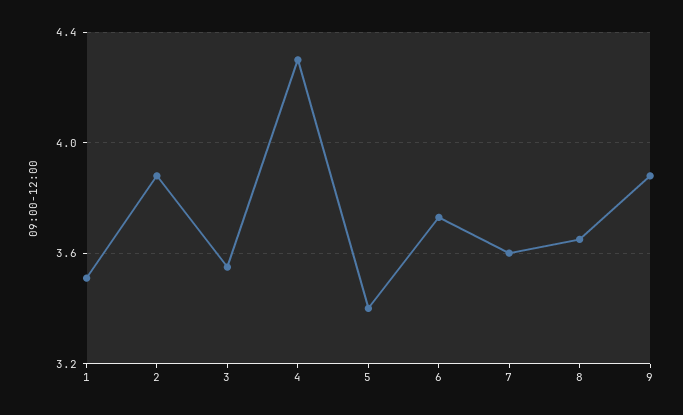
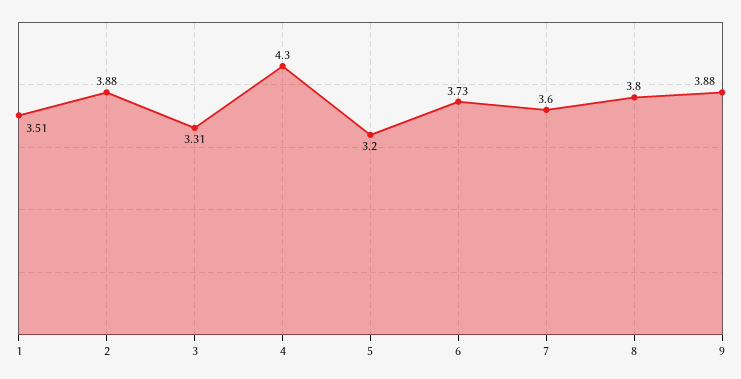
3: 3.55 -> 3.31
5: 3.4 -> 3.2
8: 3.65 -> 3.8

